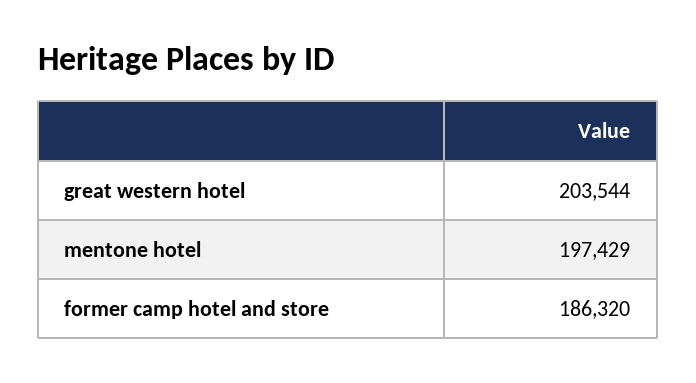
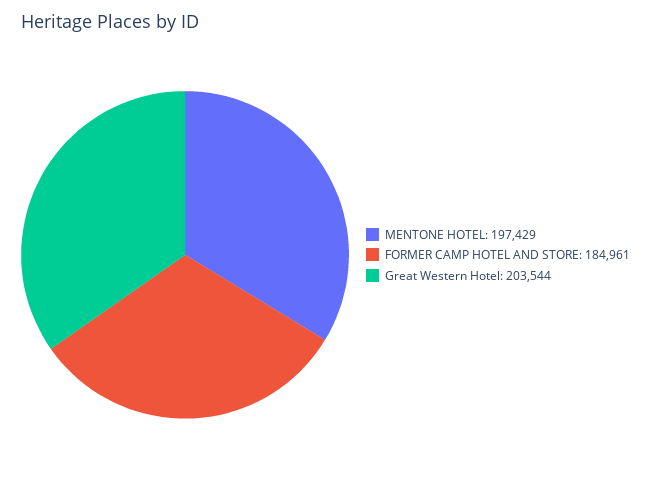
former camp hotel and store: 186320 -> 184961

